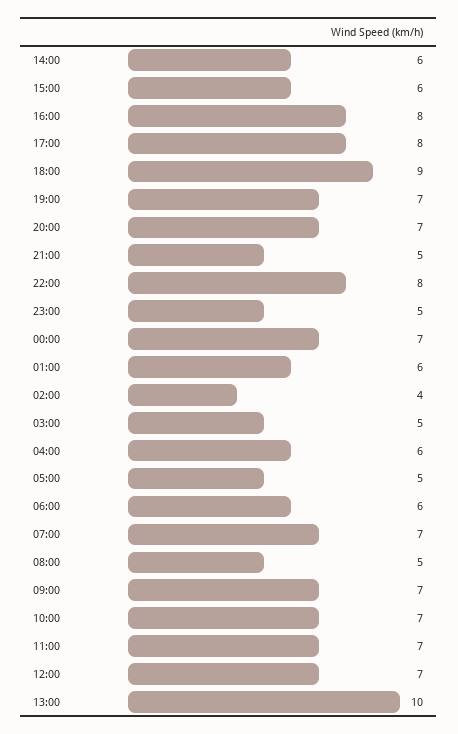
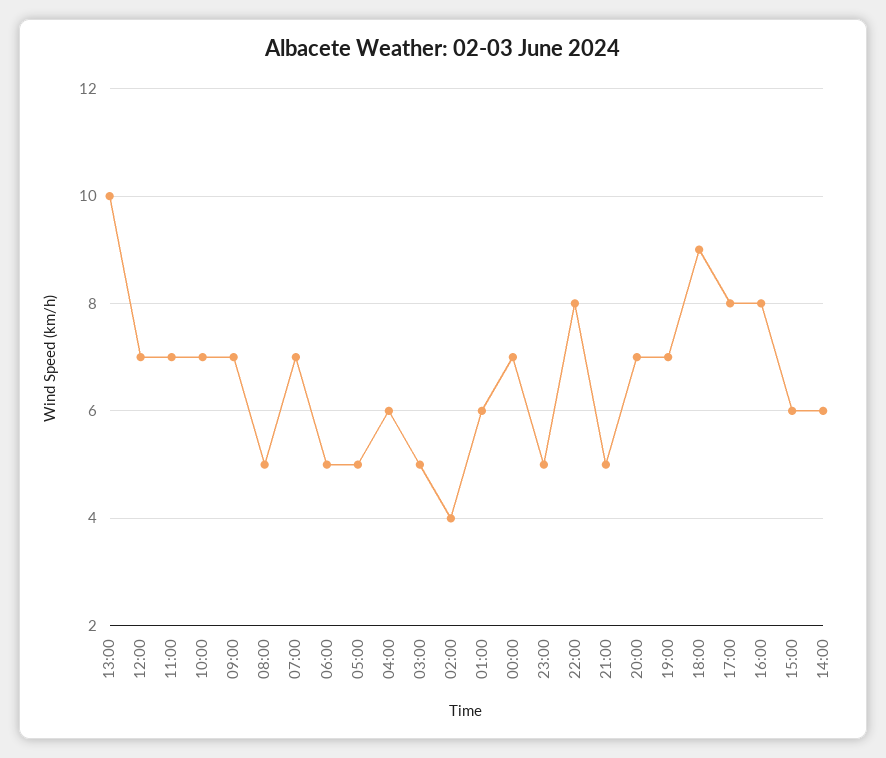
06:00: 6 -> 5

